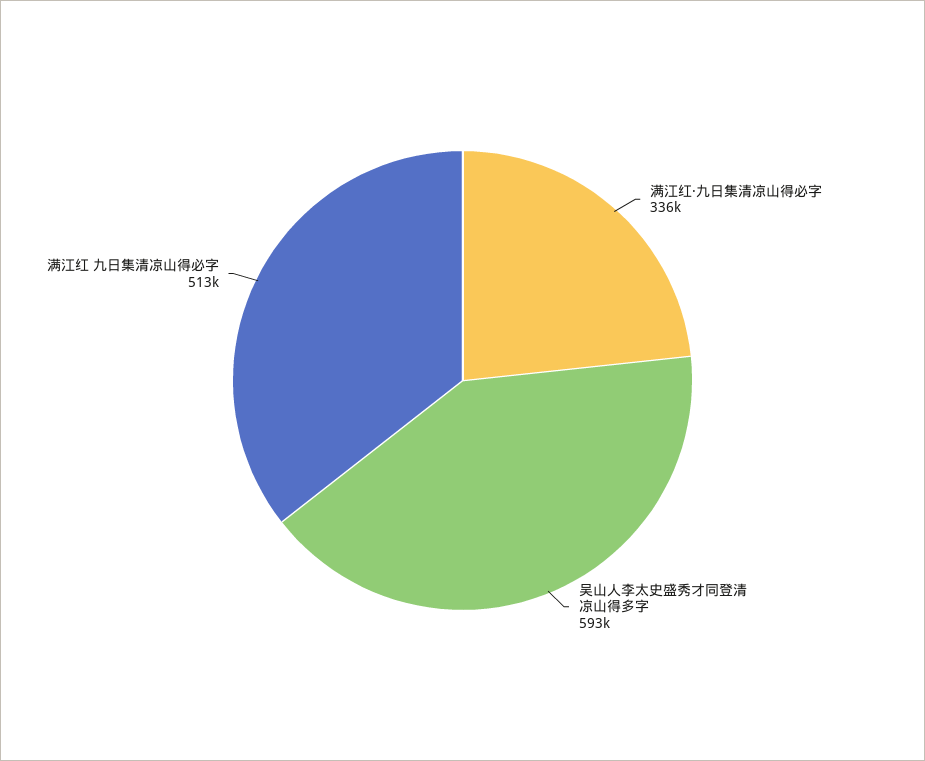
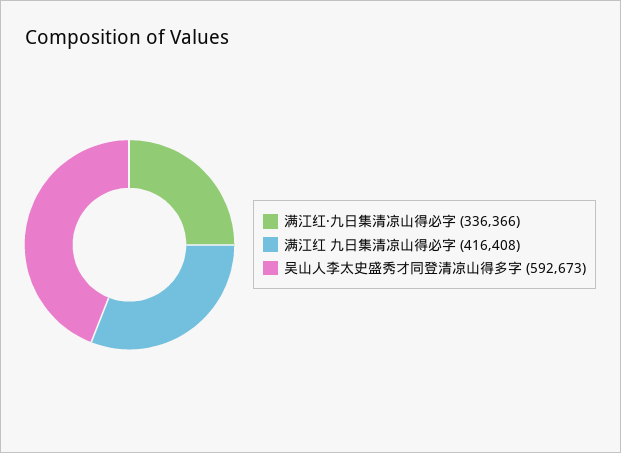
满江红 九日集清凉山得必字: 513000 -> 416408

